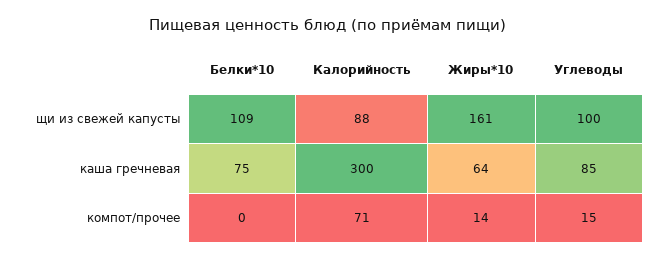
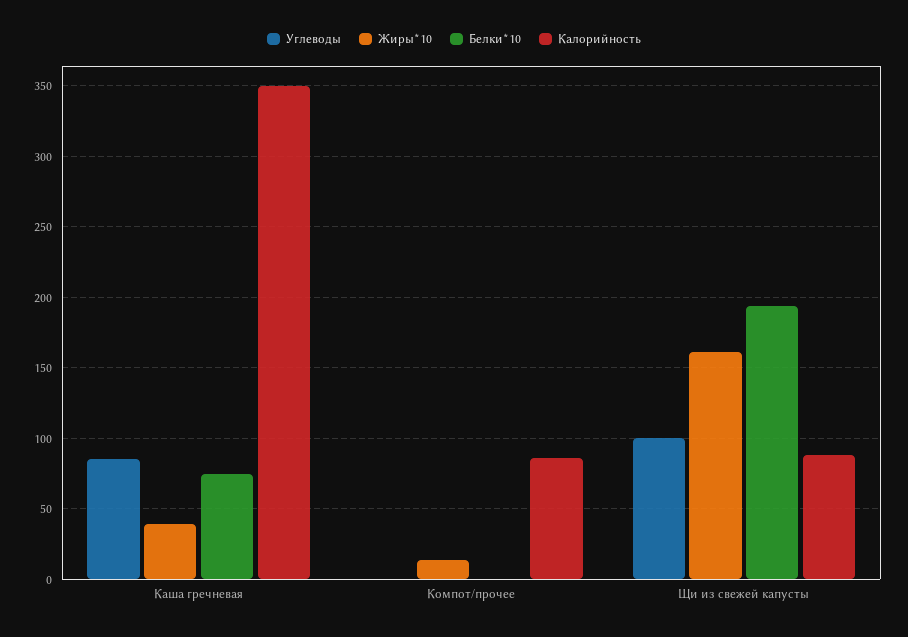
Белки*10, щи из свежей капусты: 109 -> 195
Калорийность, каша гречневая: 300 -> 350
Жиры*10, каша гречневая: 64 -> 40
Калорийность, компот/прочее: 71 -> 85
Углеводы, компот/прочее: 15 -> 0

